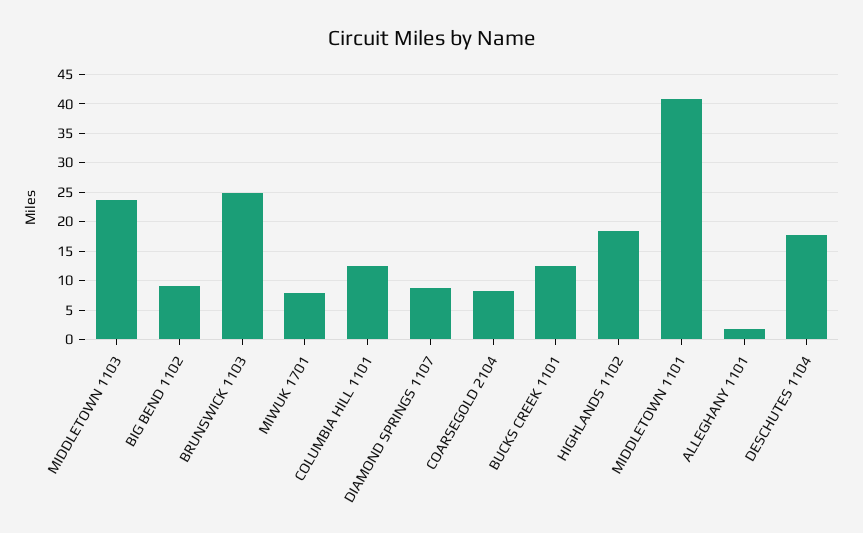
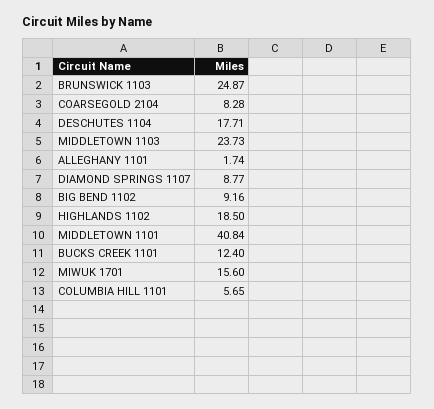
MIWUK 1701: 7.5 -> 15.6
COLUMBIA HILL 1101: 12.5 -> 5.65

